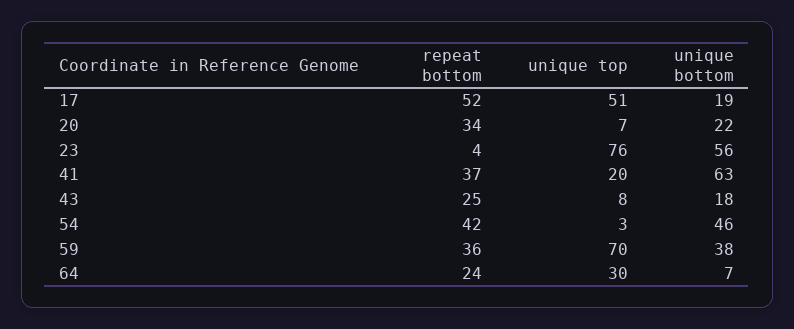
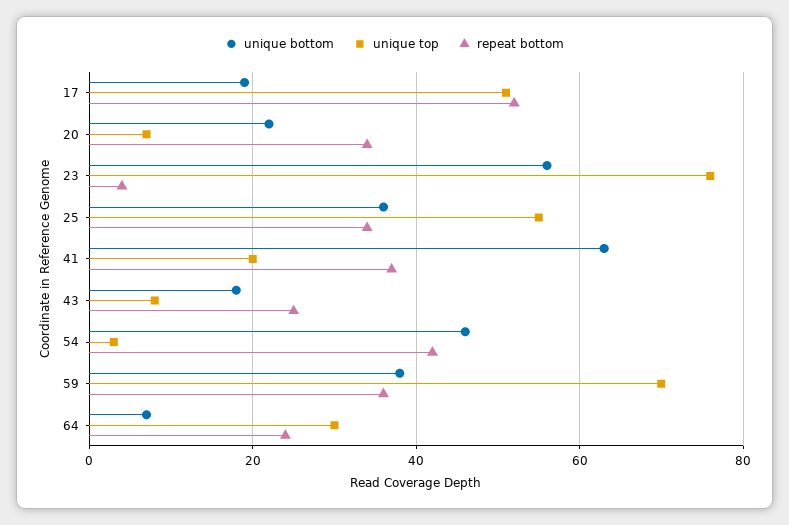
unique bottom, 25: none -> 35
unique top, 25: none -> 55
repeat bottom, 25: none -> 35

